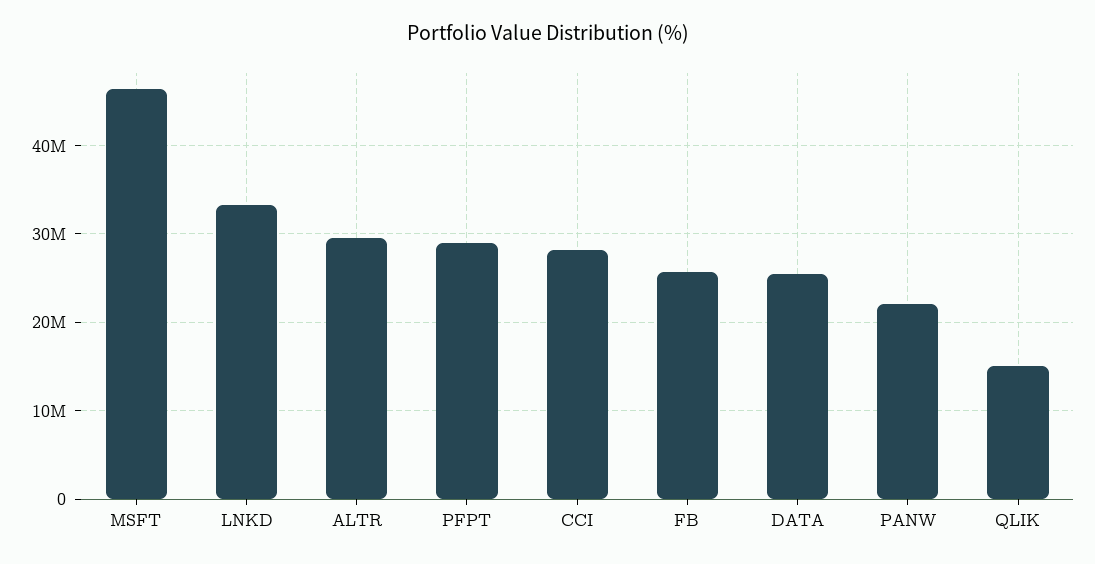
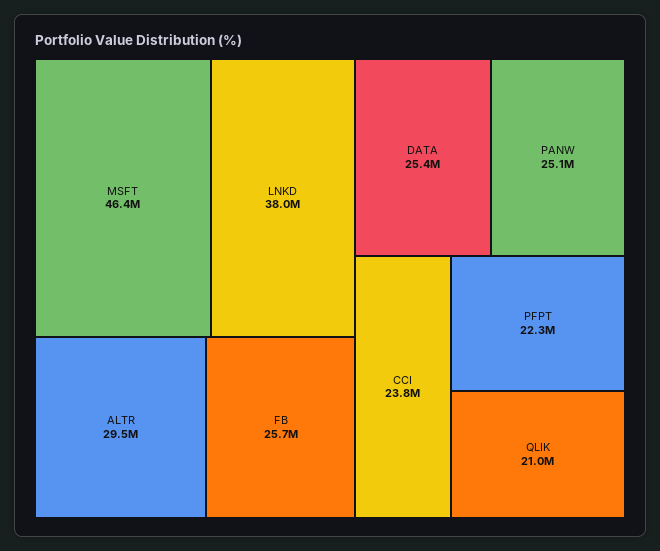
LNKD: 33000000 -> 38000000
PFPT: 29000000 -> 22300000
CCI: 28000000 -> 23800000
PANW: 22000000 -> 25100000
QLIK: 15000000 -> 21000000

